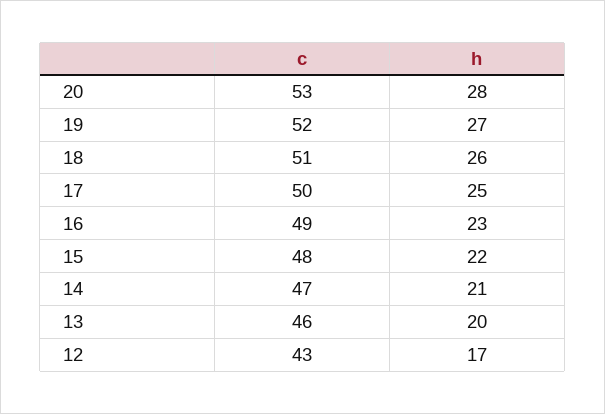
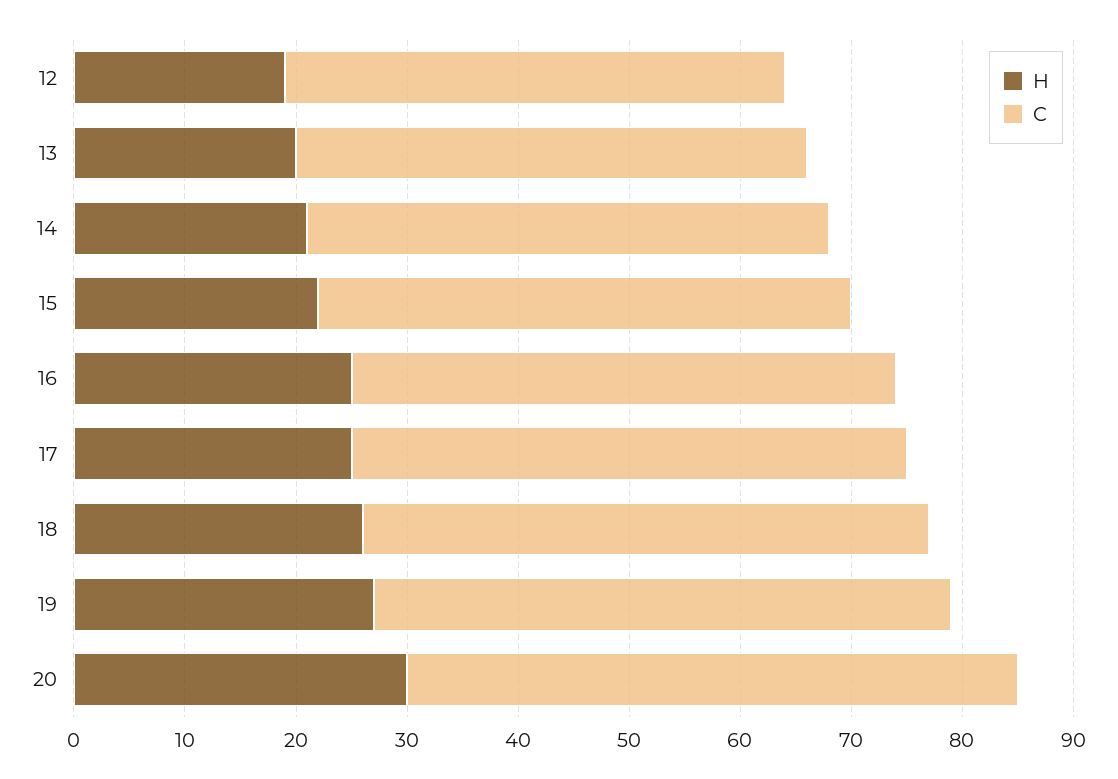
c, 20: 53 -> 55
h, 20: 28 -> 30
h, 16: 23 -> 25
c, 12: 43 -> 45
h, 12: 17 -> 19

